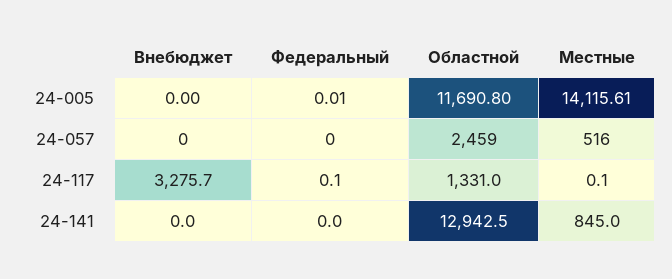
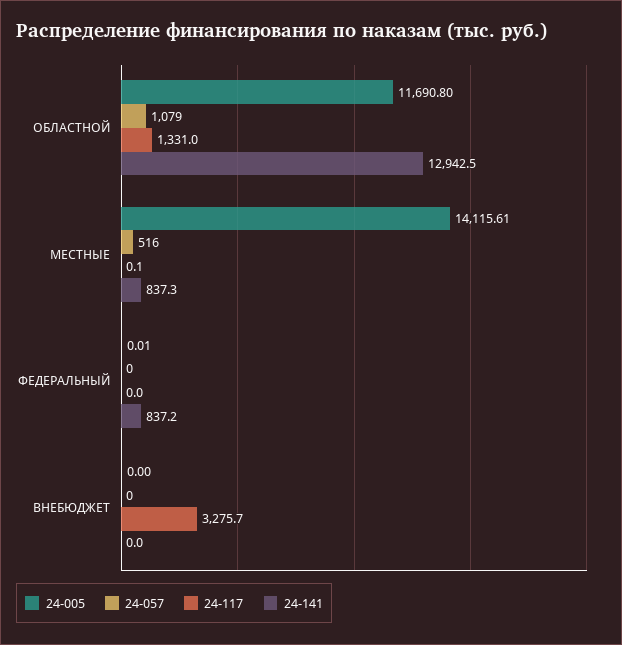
24-057, Областной: 2459 -> 1079
24-117, Федеральный: 0.1 -> 0
24-141, Федеральный: 0 -> 837.2
24-141, Местные: 845 -> 837.3

